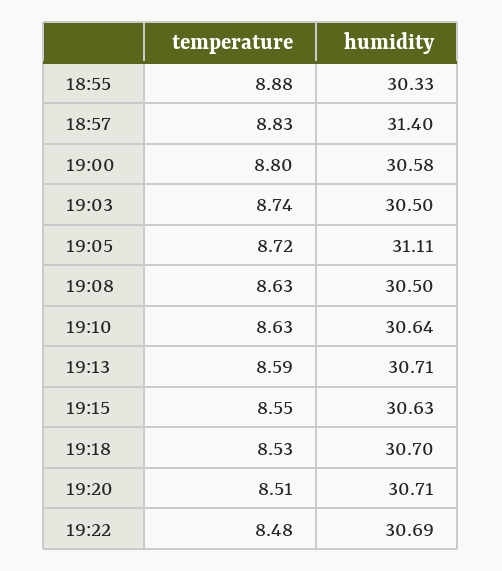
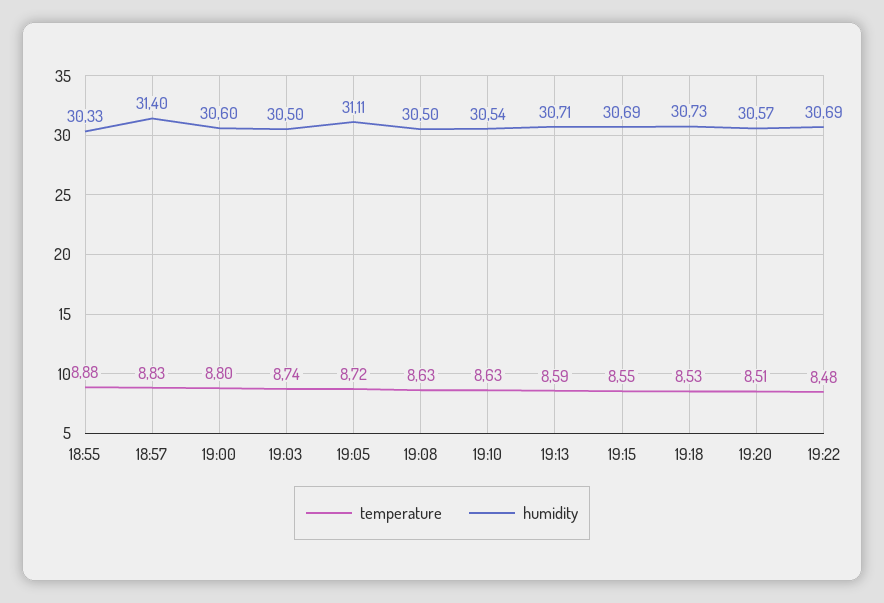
humidity, 19:00: 30.58 -> 30.6
humidity, 19:10: 30.64 -> 30.54
humidity, 19:15: 30.63 -> 30.69
humidity, 19:18: 30.7 -> 30.73
humidity, 19:20: 30.71 -> 30.57

